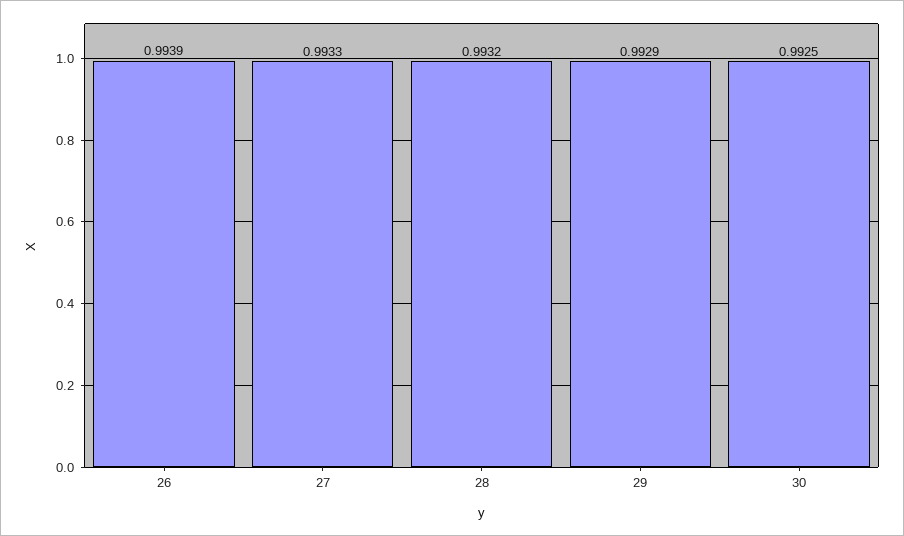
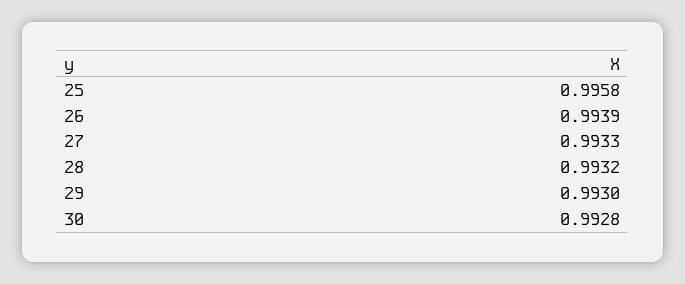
29: 0.9929 -> 0.993
30: 0.9925 -> 0.9928
25: none -> 0.9958

